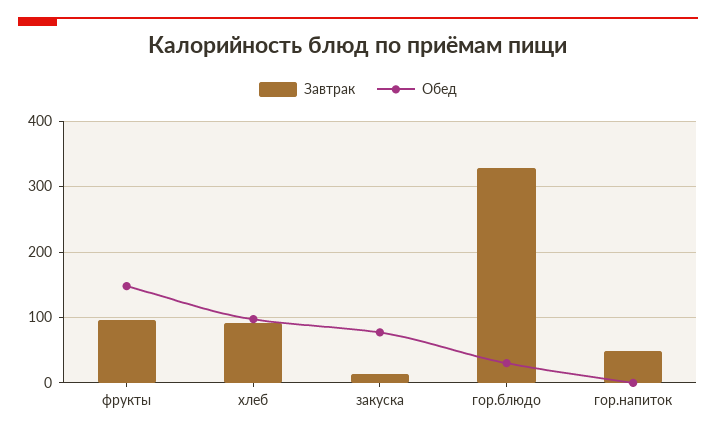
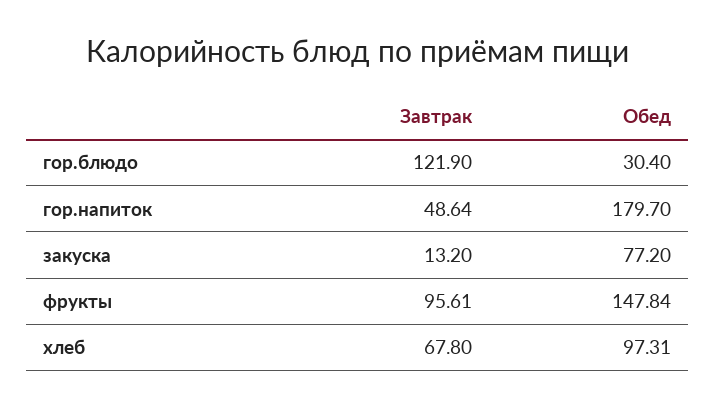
Завтрак, хлеб: 90 -> 67.8
Завтрак, гор.блюдо: 330 -> 121.9
Обед, гор.напиток: 0 -> 179.7

